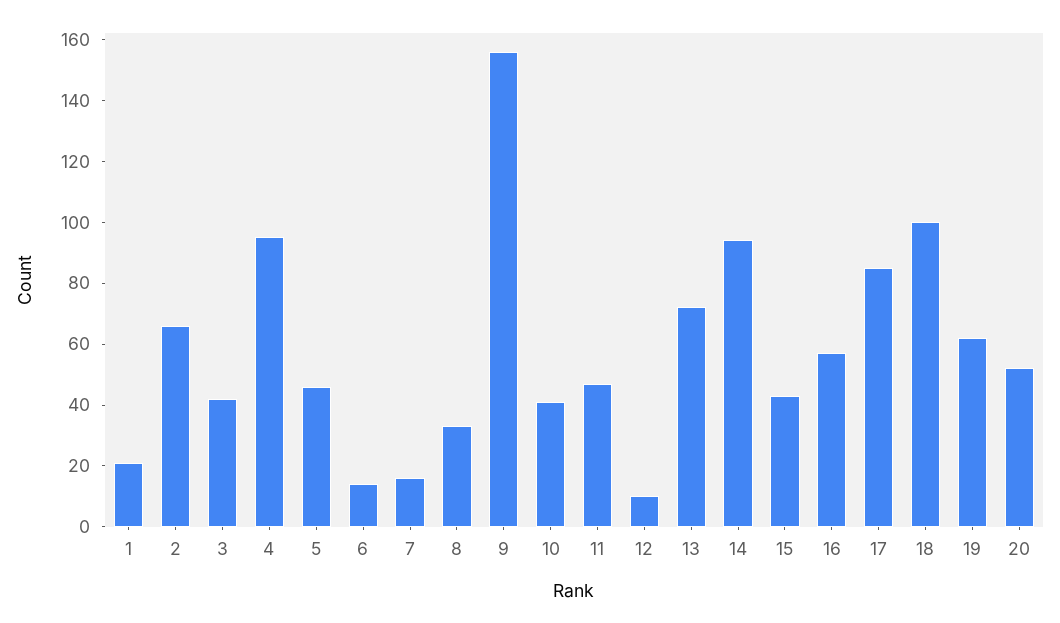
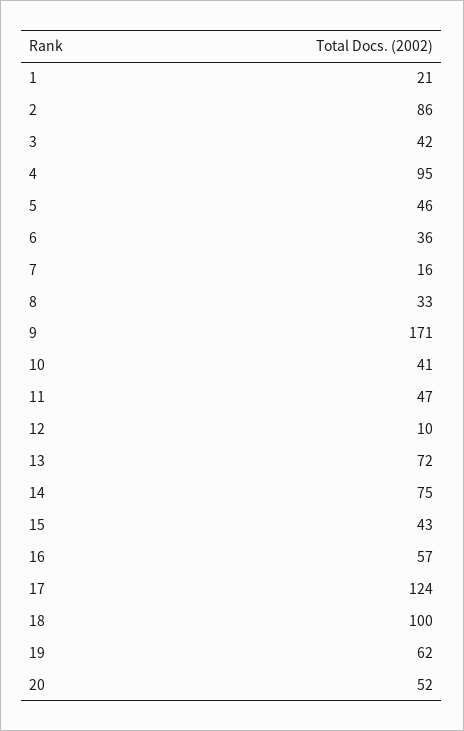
2: 65 -> 86
6: 15 -> 36
9: 155 -> 171
14: 95 -> 75
17: 85 -> 124

